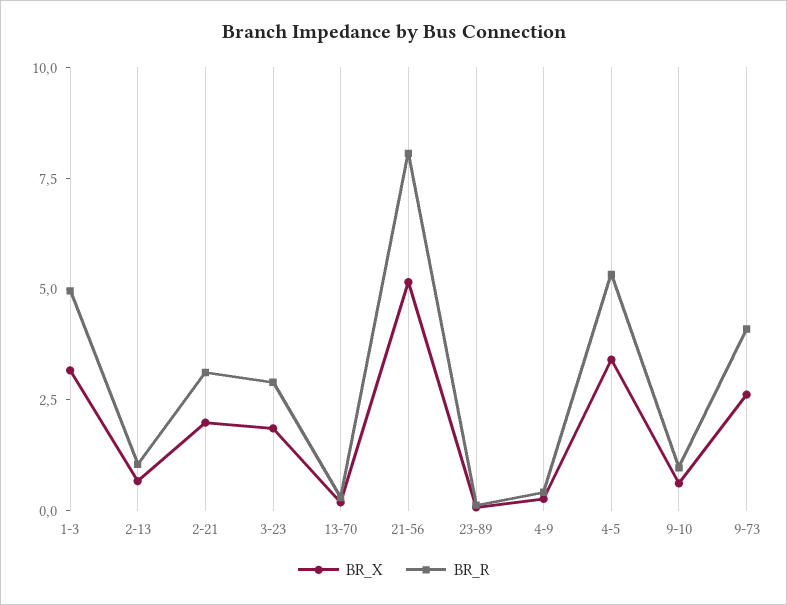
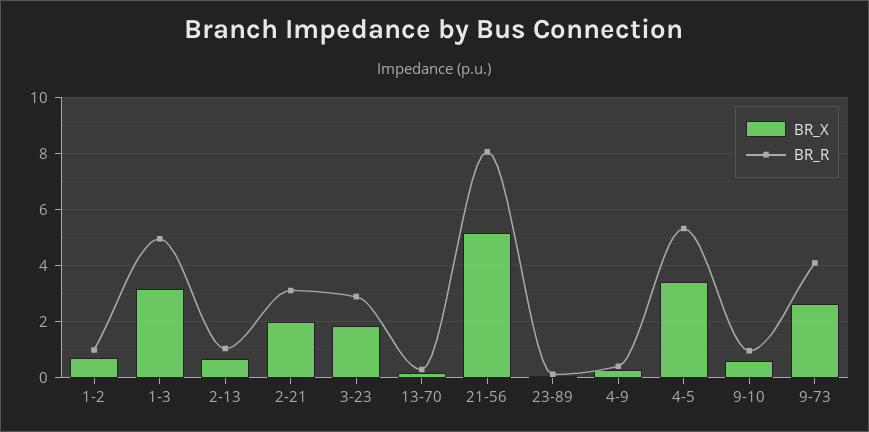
BR_X, 1-2: none -> 0.75
BR_R, 1-2: none -> 1

